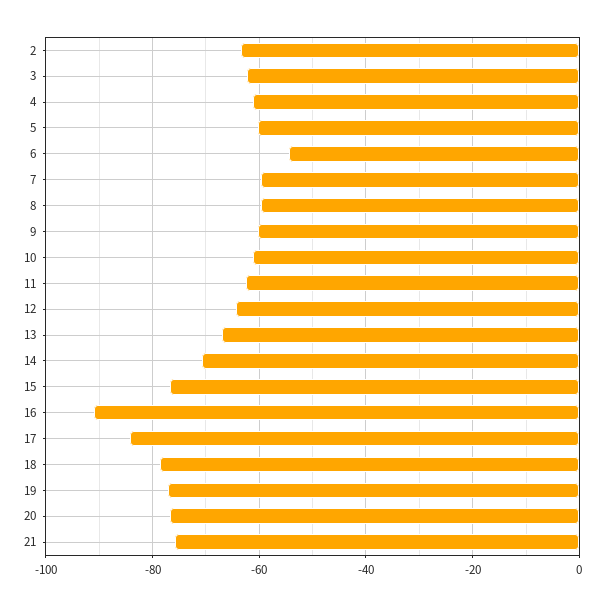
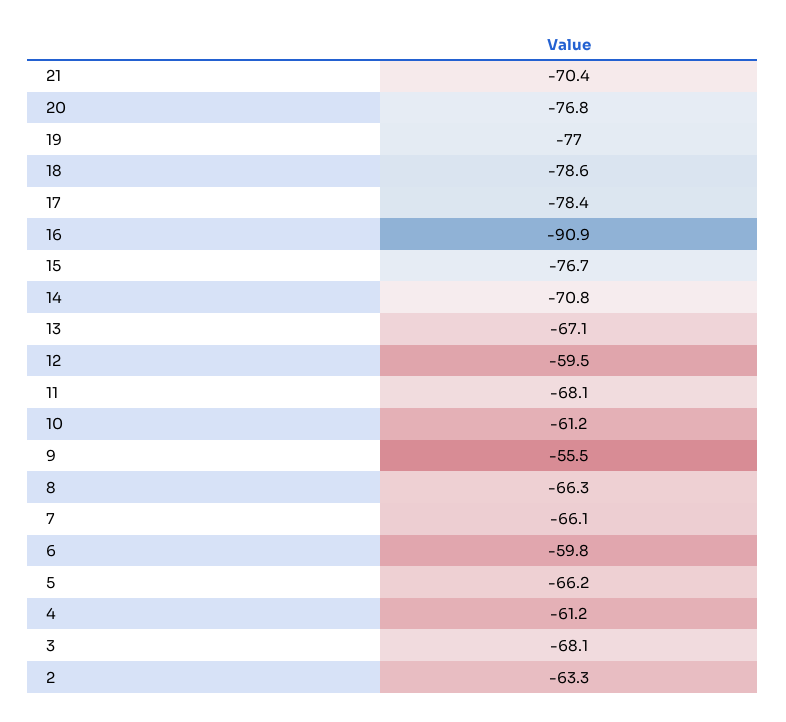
3: -62 -> -68.1
5: -60 -> -66.2
6: -54 -> -59.8
7: -60 -> -66.1
8: -60 -> -66.3
9: -60 -> -55.5
11: -62 -> -68.1
12: -64 -> -59.5
17: -84 -> -78.4
21: -76 -> -70.4

